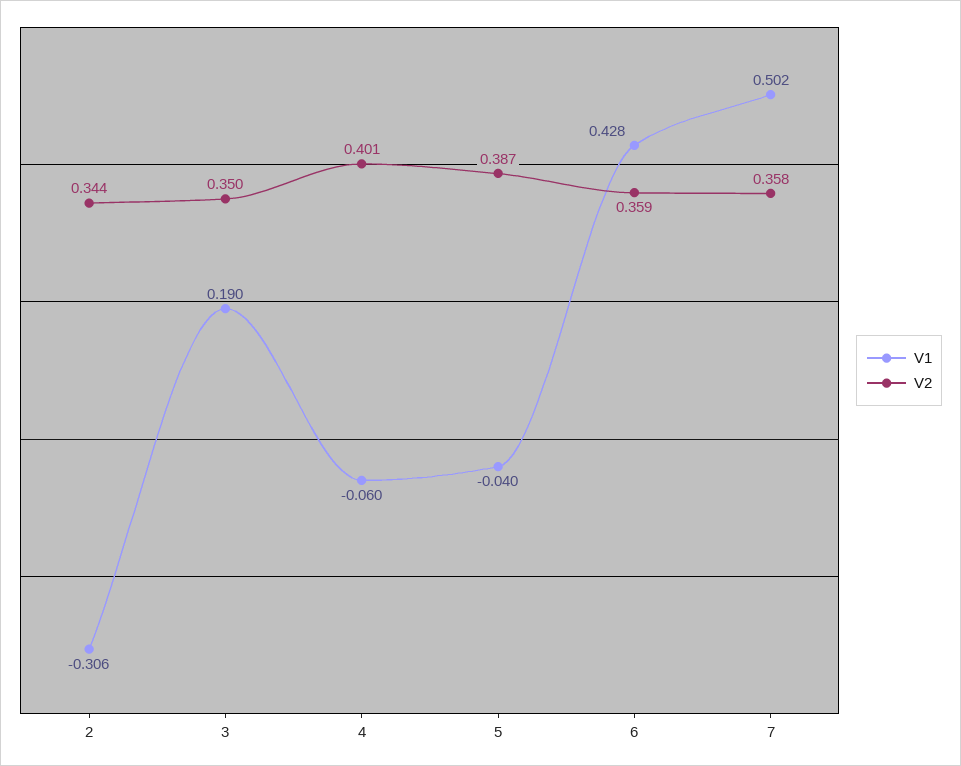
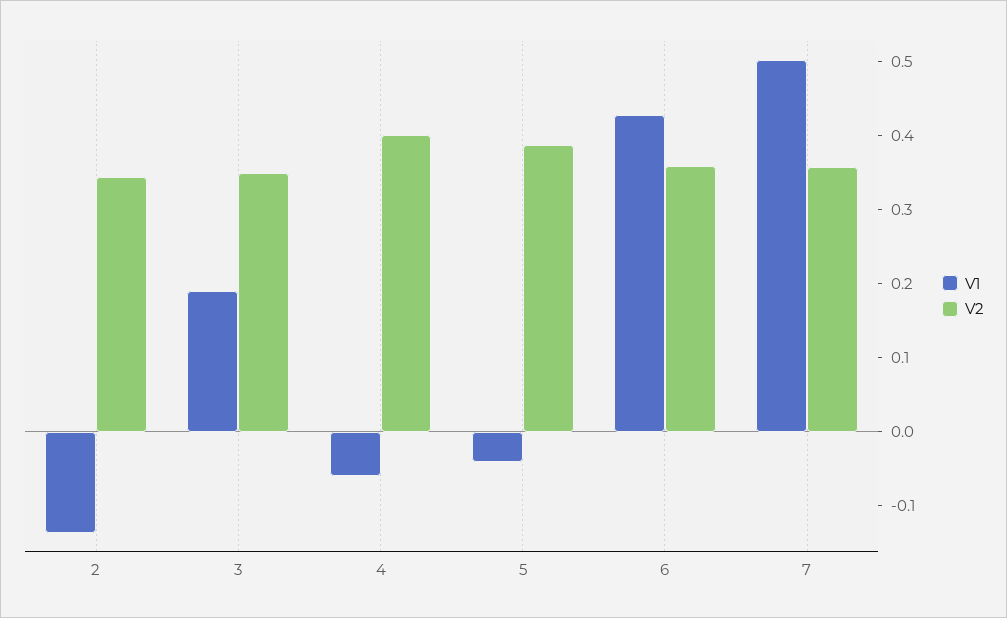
V1, 2: -0.306 -> -0.14

